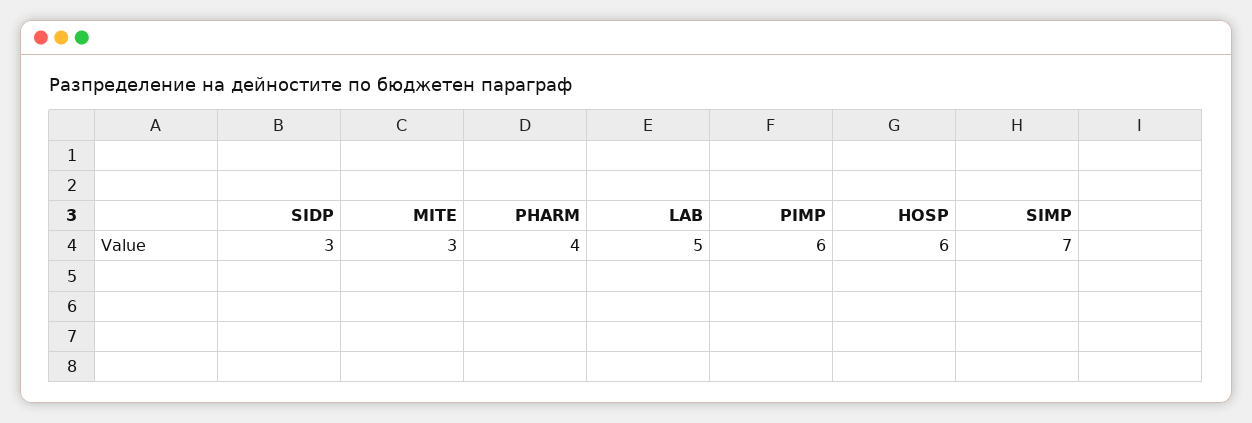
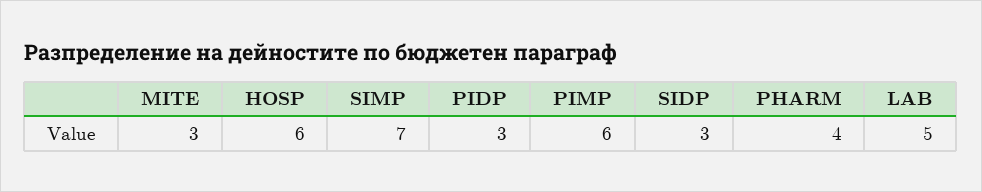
PIDP: none -> 3

